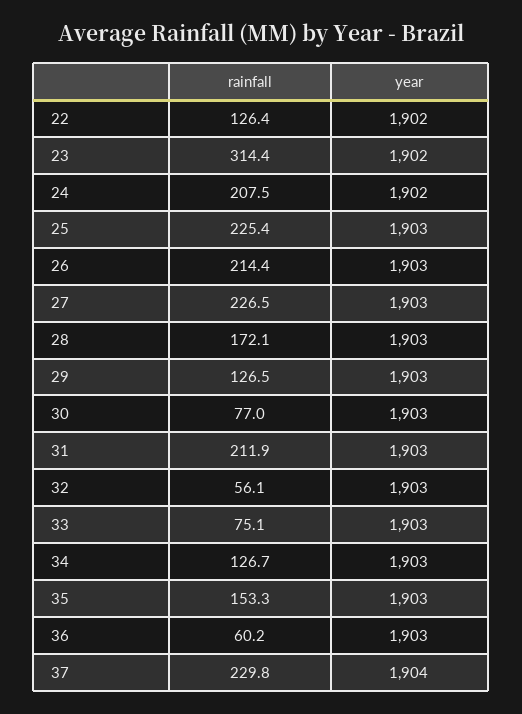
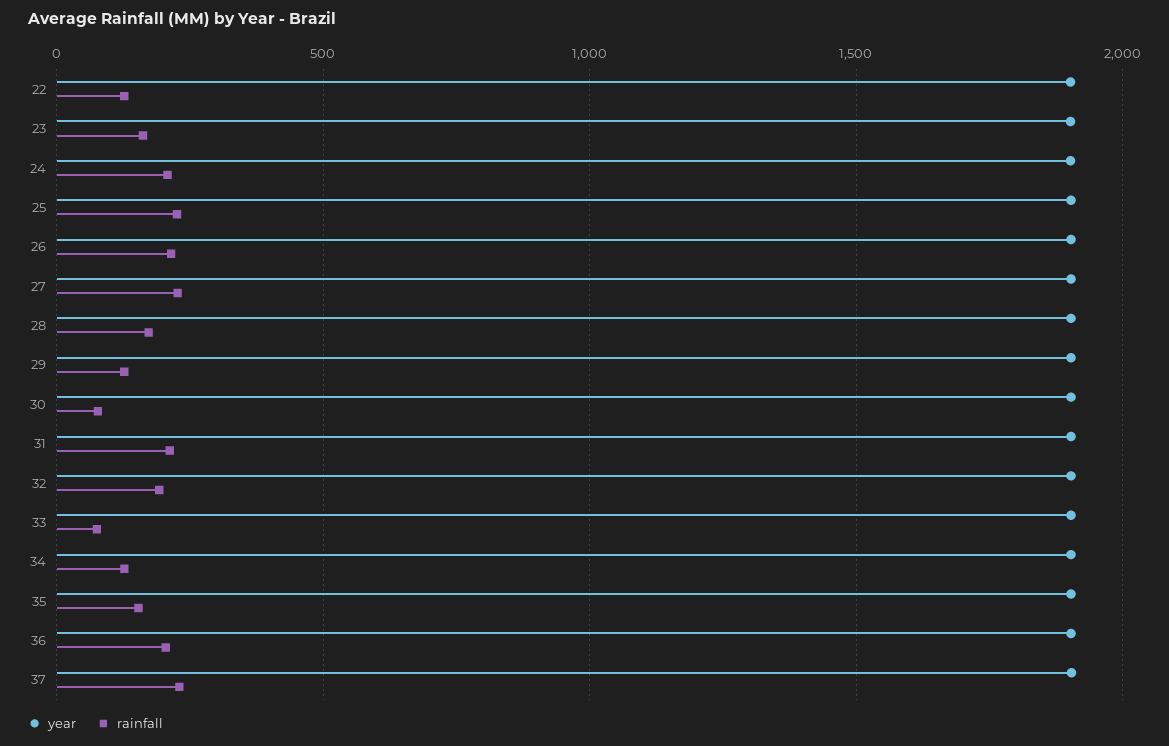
rainfall, 23: 314.4 -> 150
rainfall, 32: 56.1 -> 200
rainfall, 36: 60.2 -> 200

